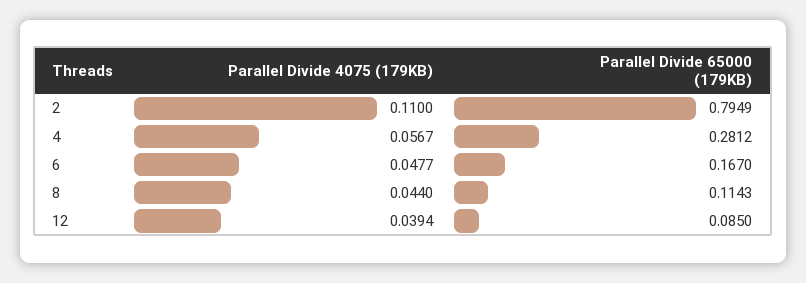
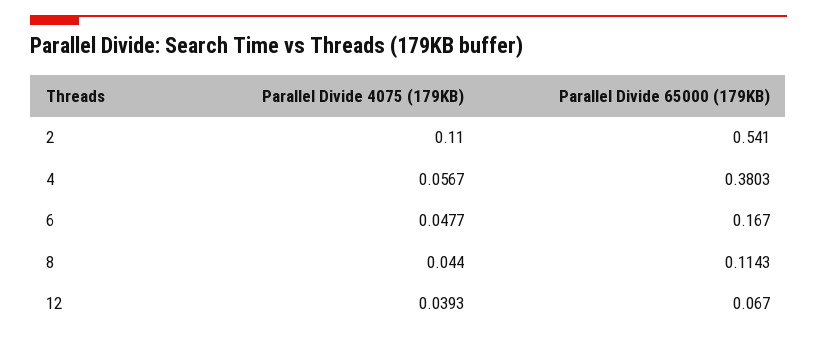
Parallel Divide 65000 (179KB), 2: 0.7949 -> 0.541
Parallel Divide 65000 (179KB), 4: 0.2812 -> 0.3803
Parallel Divide 4075 (179KB), 12: 0.0394 -> 0.0393
Parallel Divide 65000 (179KB), 12: 0.085 -> 0.067

